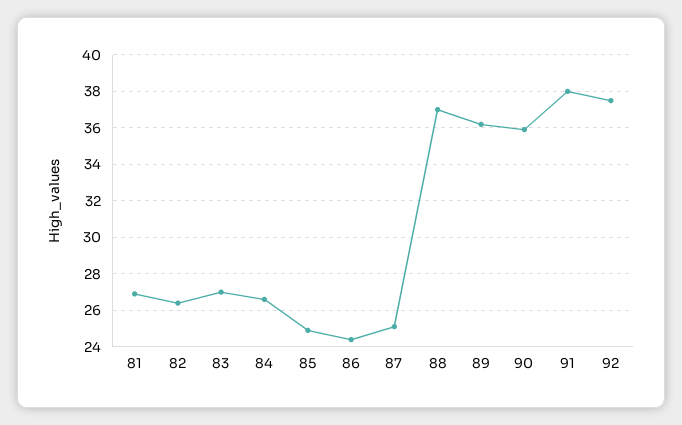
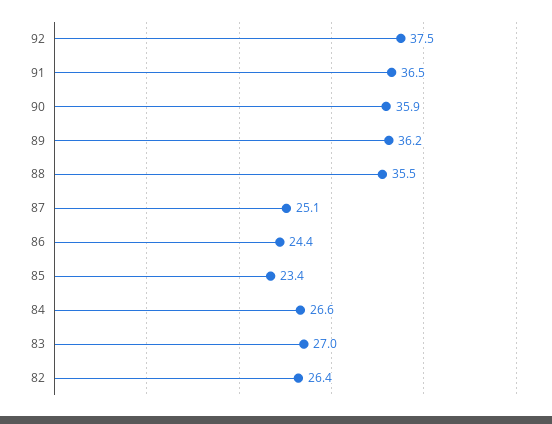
81: 27 -> none
85: 25 -> 23.4
88: 37 -> 35.5
91: 38 -> 36.5

